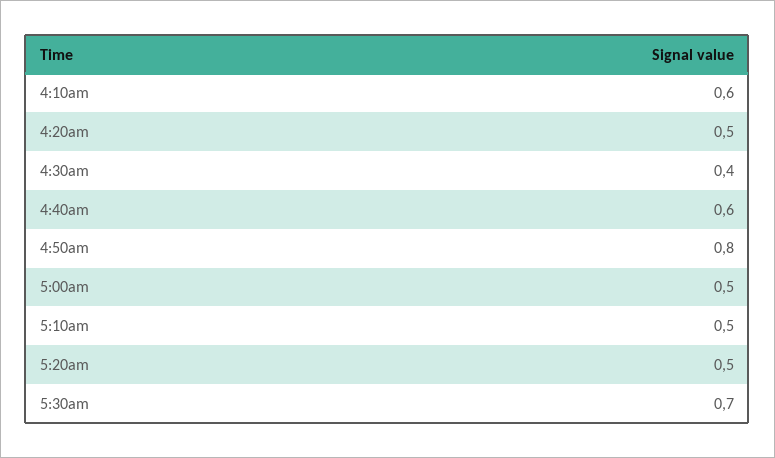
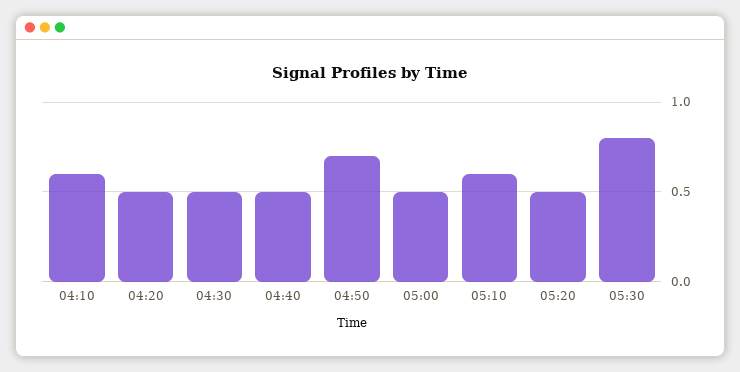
4:30am: 0.4 -> 0.5
4:40am: 0.6 -> 0.5
4:50am: 0.8 -> 0.7
5:10am: 0.5 -> 0.6
5:30am: 0.7 -> 0.8

